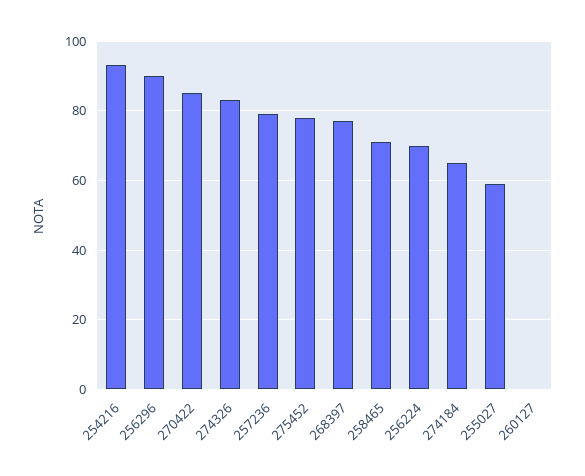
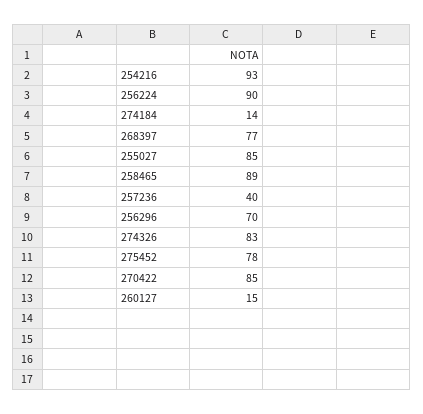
256296: 90 -> 70
257236: 80 -> 40
258465: 70 -> 89
256224: 70 -> 90
274184: 65 -> 14
255027: 60 -> 85
260127: 0 -> 15

